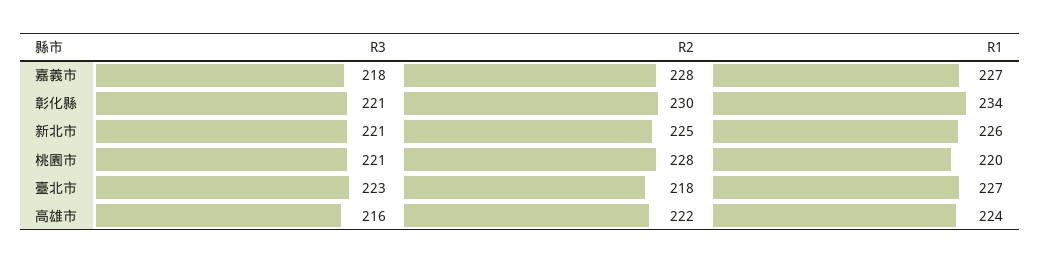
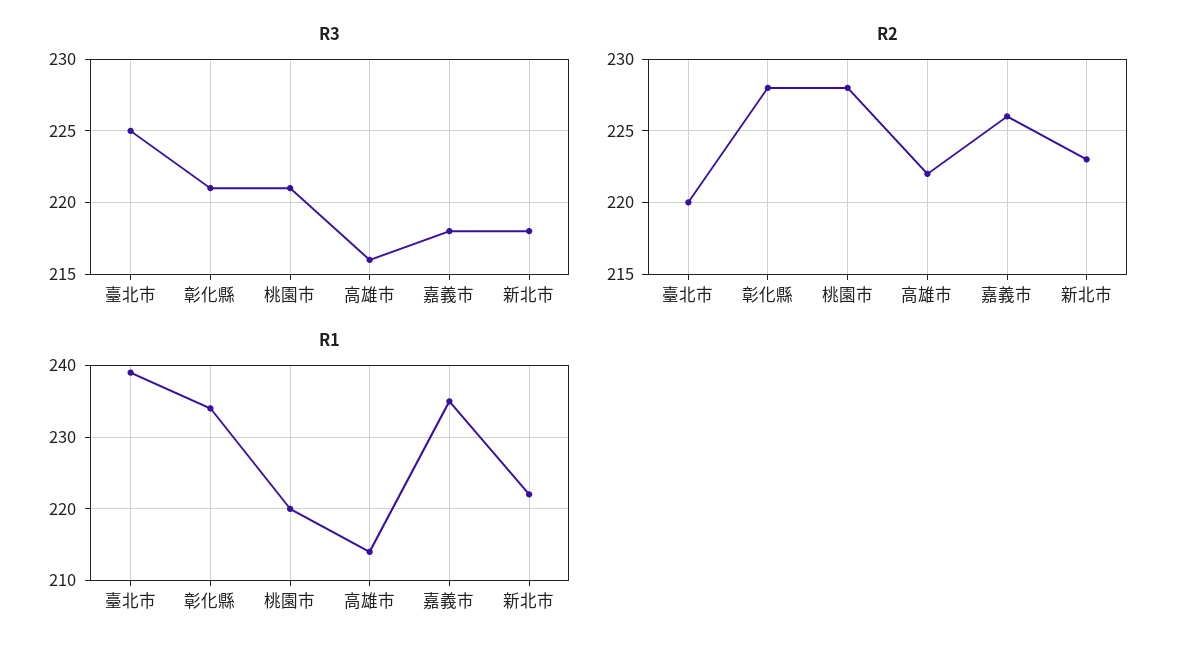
R2, 嘉義市: 228 -> 226
R1, 嘉義市: 227 -> 235
R2, 彰化縣: 230 -> 228
R3, 新北市: 221 -> 218
R2, 新北市: 225 -> 223
R1, 新北市: 226 -> 222
R3, 臺北市: 223 -> 225
R2, 臺北市: 218 -> 220
R1, 臺北市: 227 -> 239
R1, 高雄市: 224 -> 214

